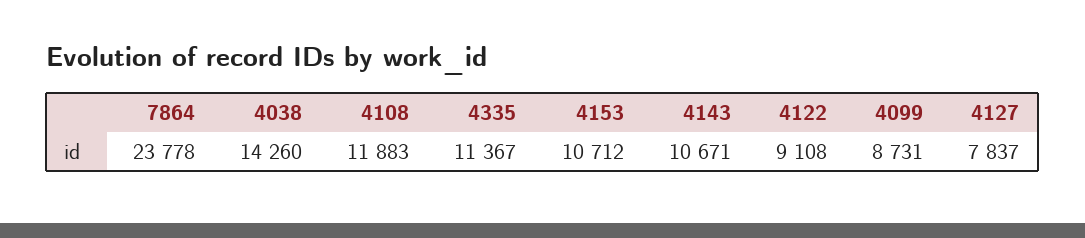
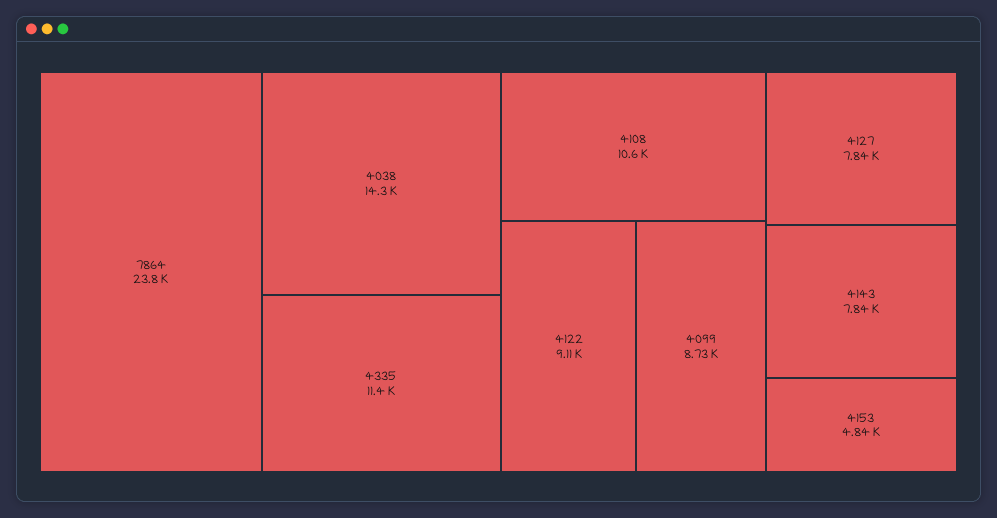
4108: 11883 -> 10600
4153: 10712 -> 4840
4143: 10671 -> 7840

